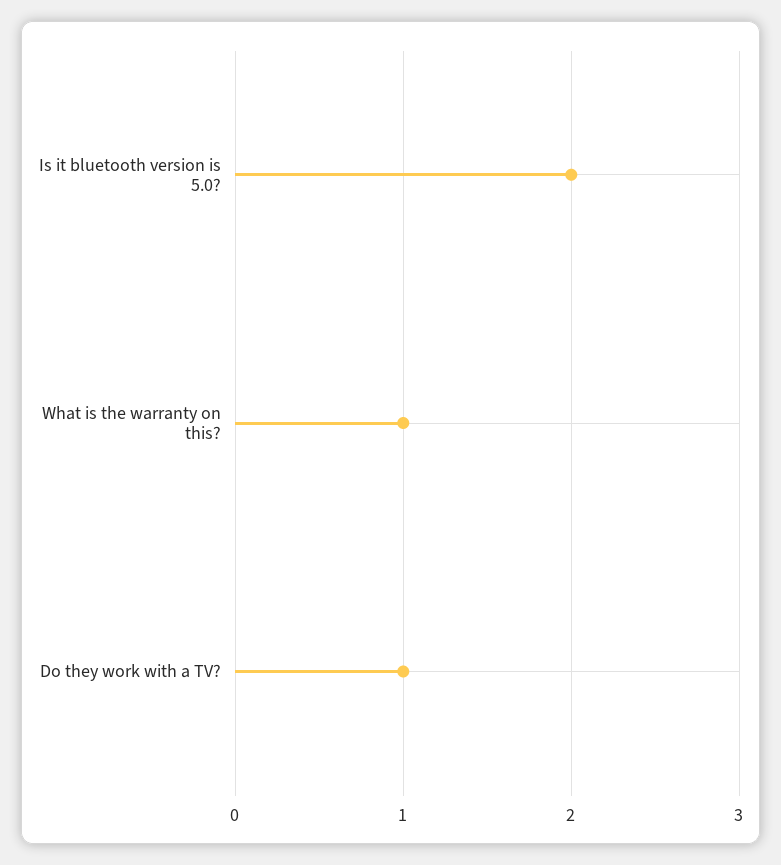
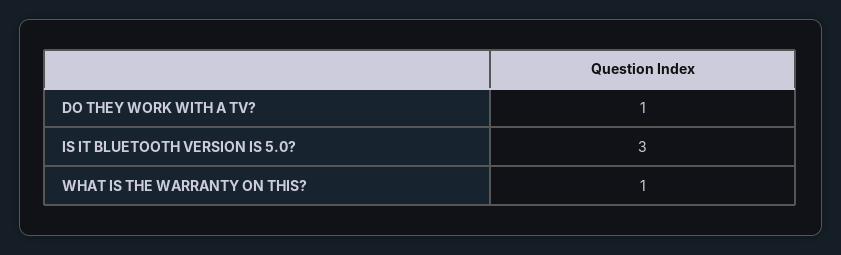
Is it bluetooth version is 5.0?: 2 -> 3

